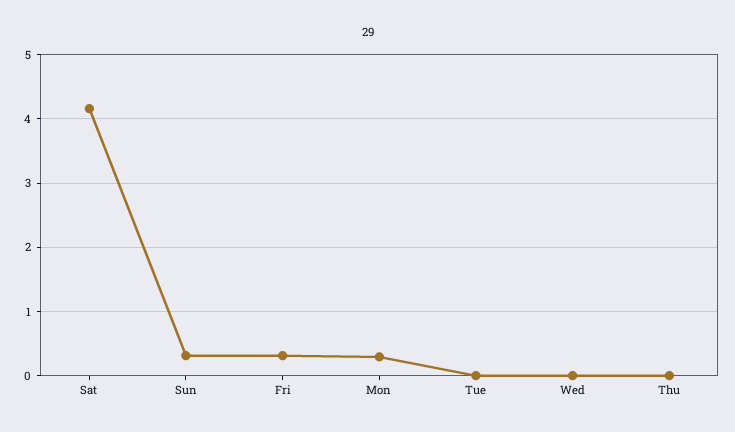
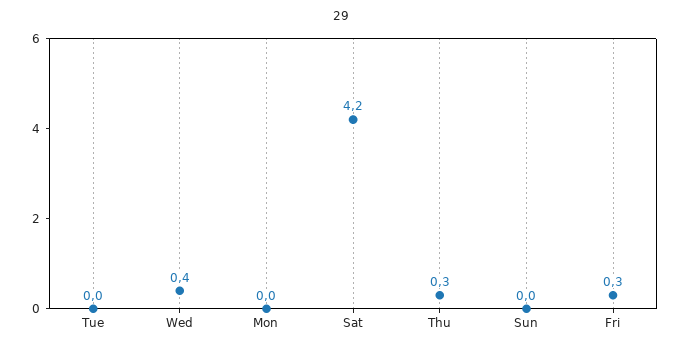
Sun: 0.3 -> 0
Mon: 0.3 -> 0
Wed: 0 -> 0.4
Thu: 0 -> 0.3

